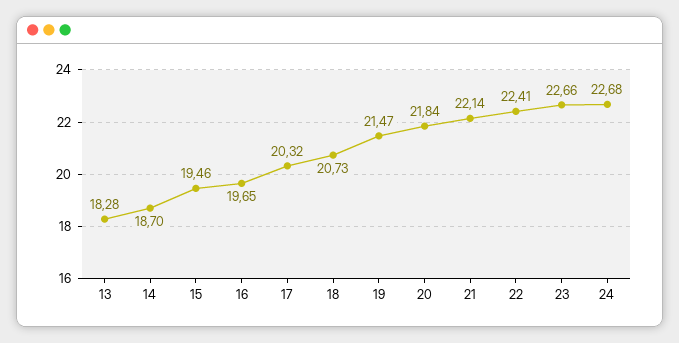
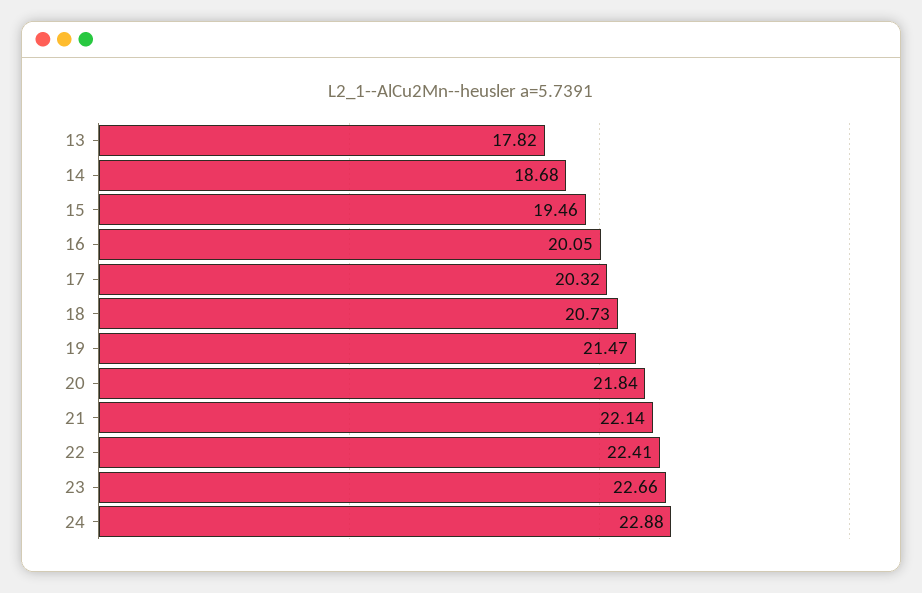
13: 18.28 -> 17.82
14: 18.7 -> 18.68
16: 19.65 -> 20.05
24: 22.68 -> 22.88

